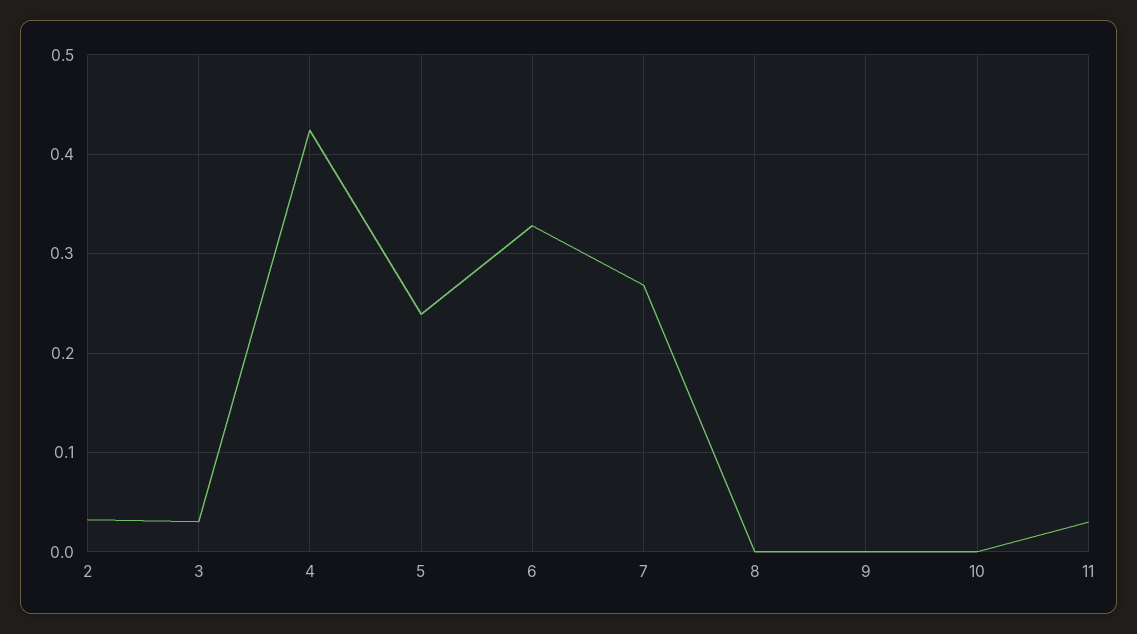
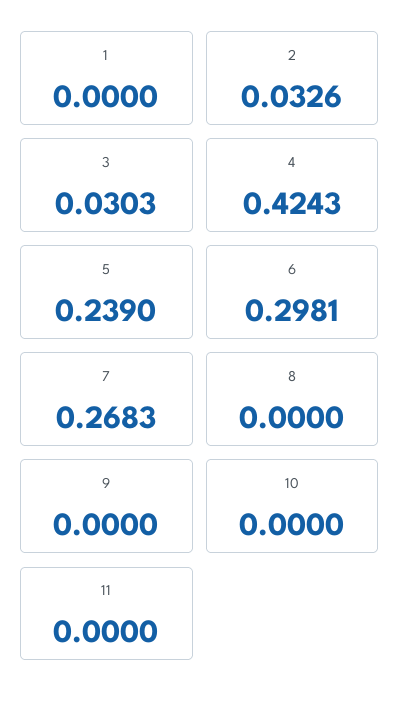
6: 0.33 -> 0.2981
11: 0.03 -> 0
1: none -> 0

